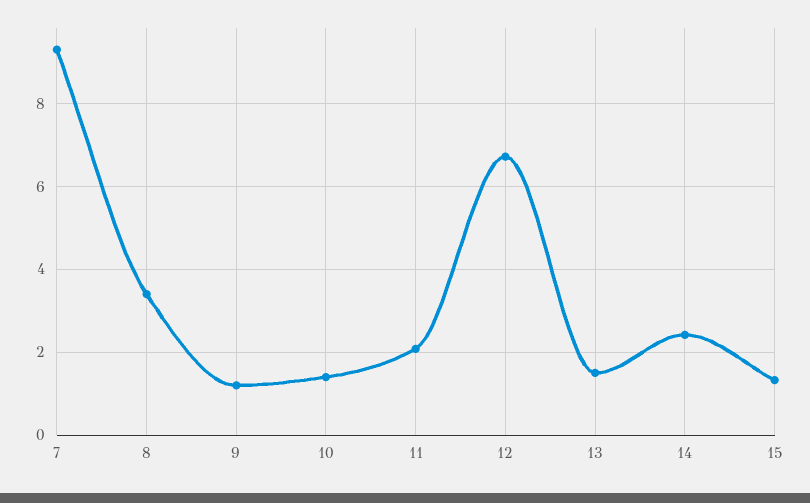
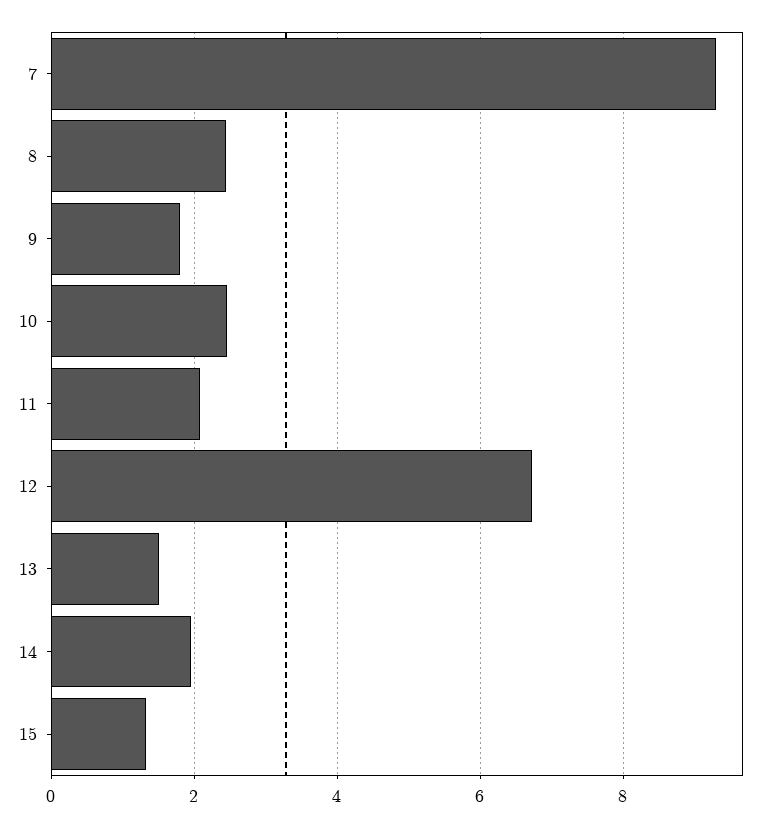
8: 3.4 -> 2.4
9: 1.2 -> 1.8
10: 1.4 -> 2.4
14: 2.4 -> 2

